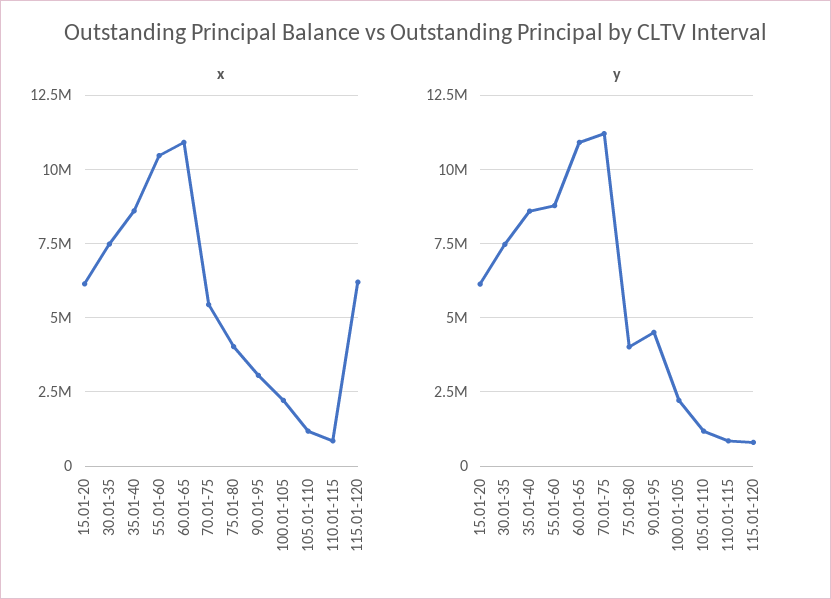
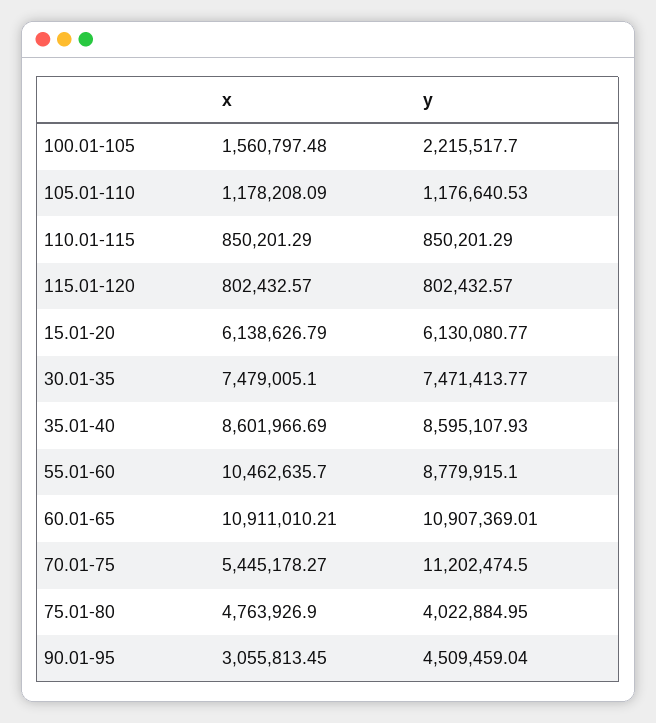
x, 75.01-80: 4000000 -> 4763926.9
x, 100.01-105: 2250000 -> 1560797.48
x, 115.01-120: 6250000 -> 802432.57

